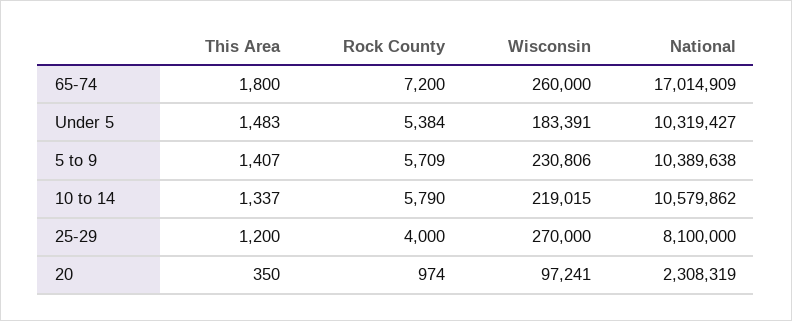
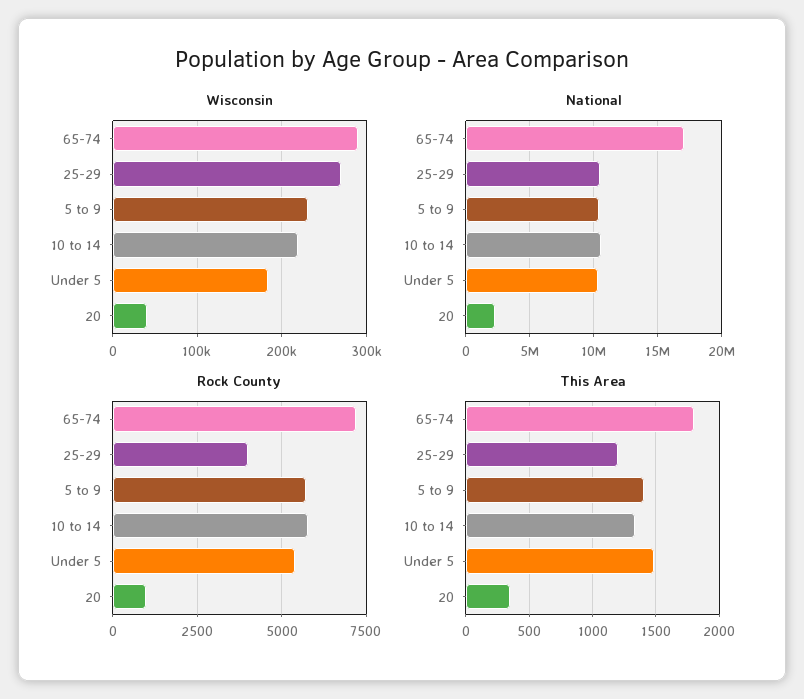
Wisconsin, 65-74: 260000 -> 290000
National, 25-29: 8100000 -> 10500000
Wisconsin, 20: 97241 -> 40000

